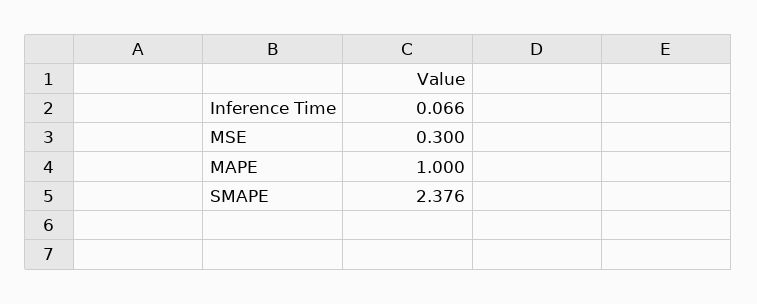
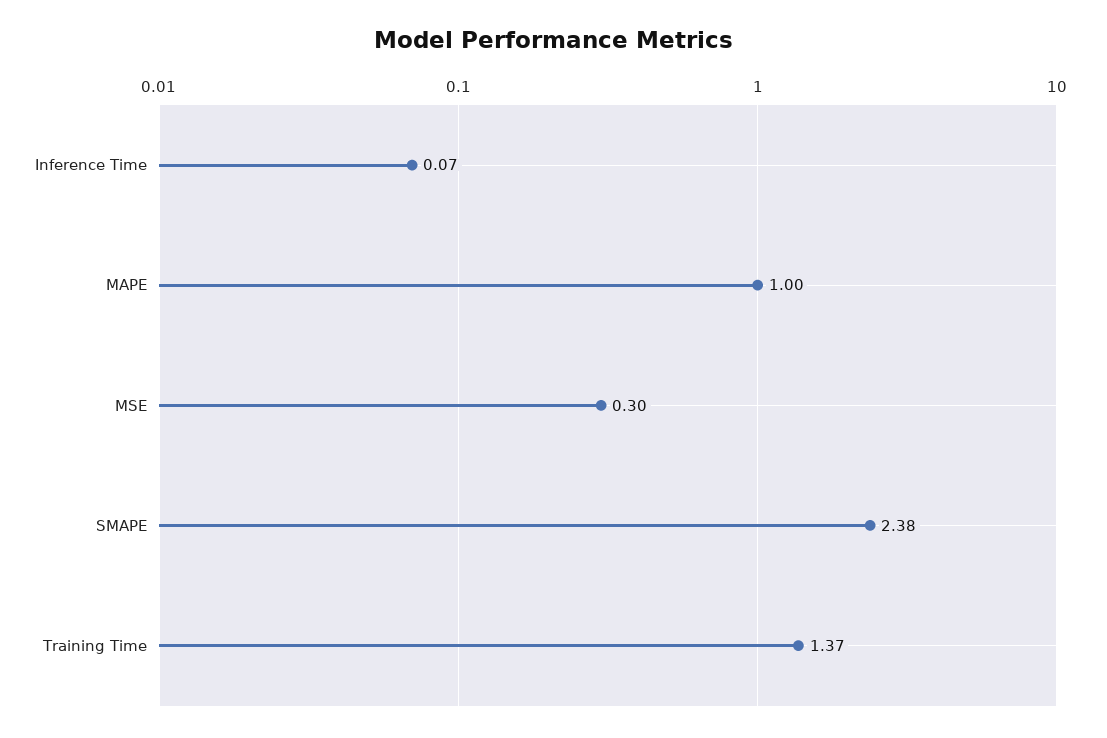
Training Time: none -> 1.37

